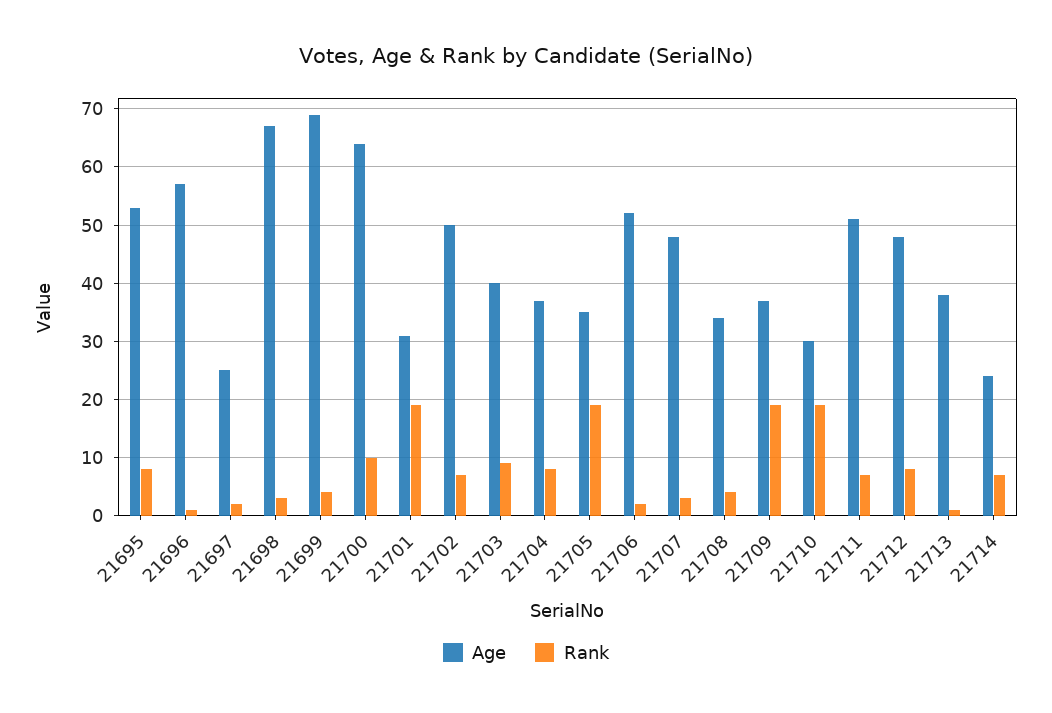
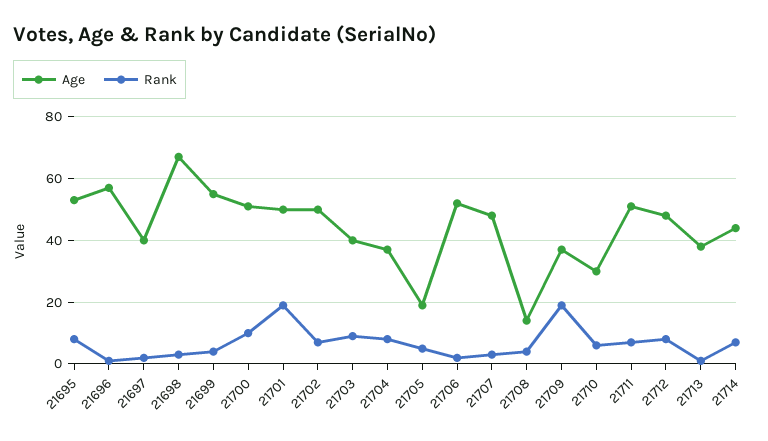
Age, 21697: 25 -> 40
Age, 21699: 70 -> 55
Age, 21700: 65 -> 50
Age, 21701: 30 -> 50
Age, 21705: 35 -> 20
Rank, 21705: 20 -> 5
Age, 21708: 35 -> 15
Rank, 21710: 20 -> 5
Age, 21714: 25 -> 45

